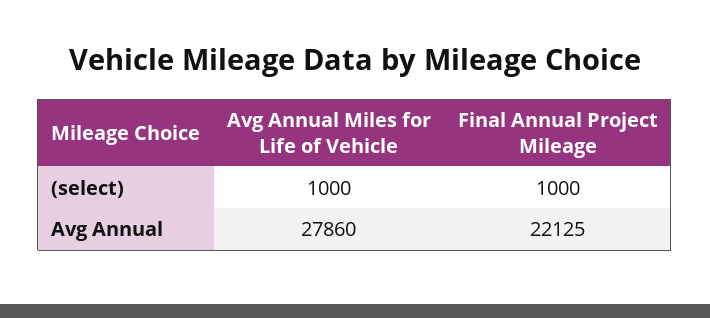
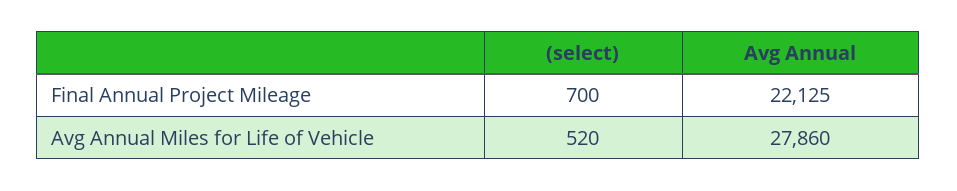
Avg Annual Miles for Life of Vehicle, (select): 1000 -> 520
Final Annual Project Mileage, (select): 1000 -> 700

